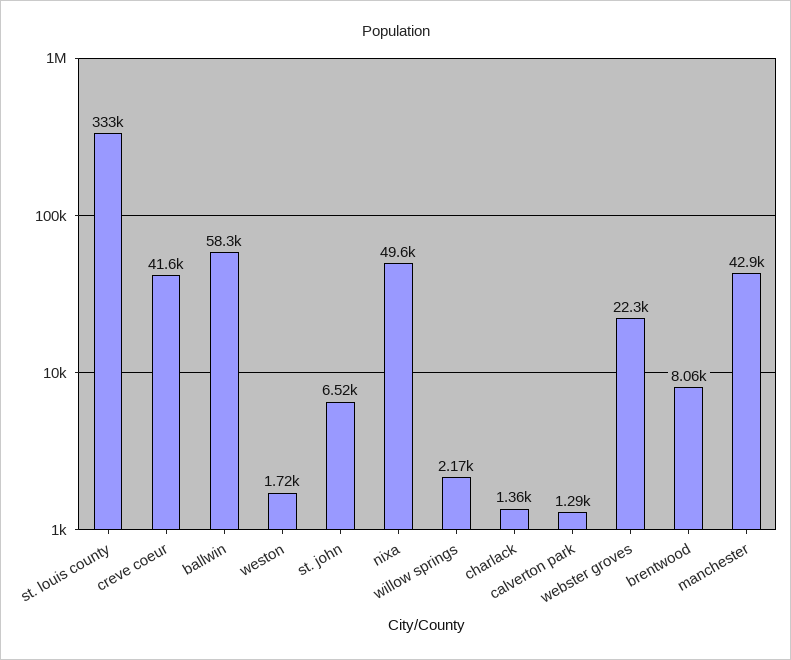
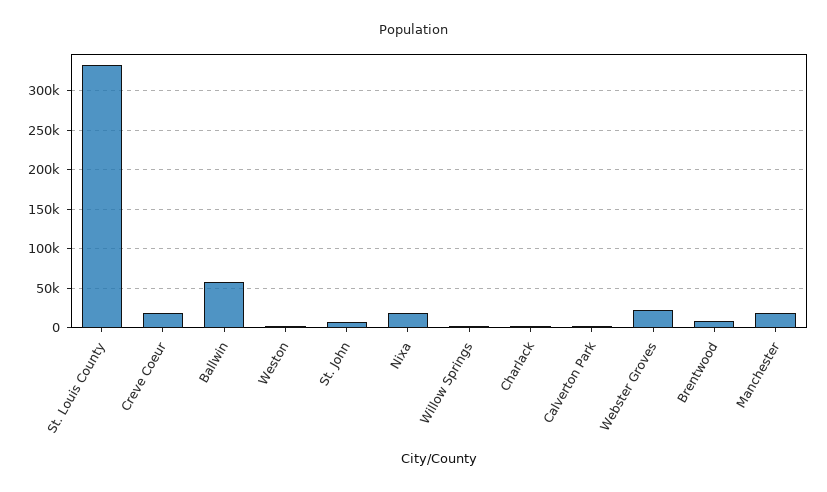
creve coeur: 41600 -> 20000
nixa: 49600 -> 20000
manchester: 42900 -> 20000

